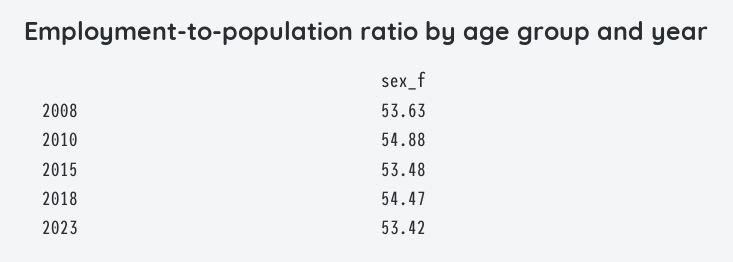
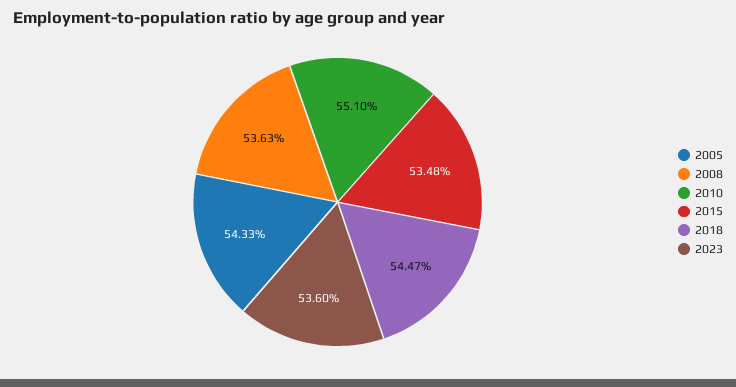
2010: 54.88 -> 55.1
2023: 53.42 -> 53.6
2005: none -> 54.33

